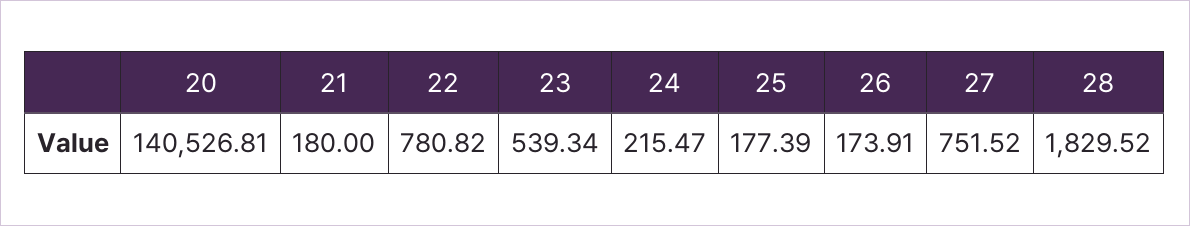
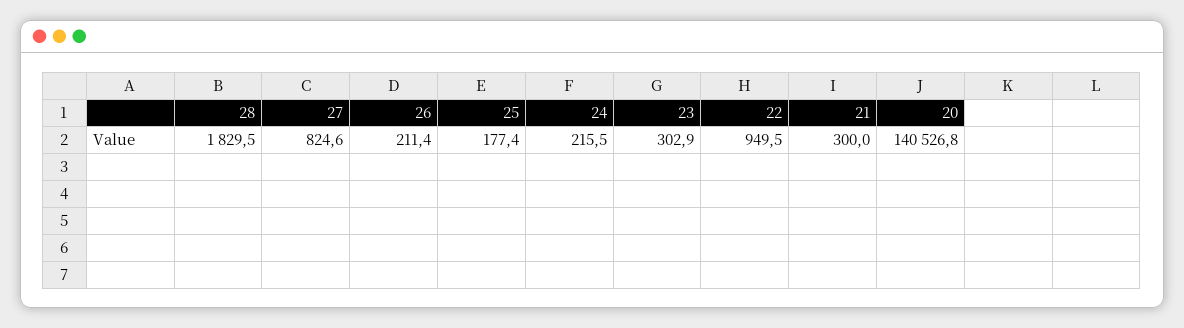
21: 180 -> 300
22: 780.82 -> 949.5
23: 539.34 -> 302.9
26: 173.91 -> 211.4
27: 751.52 -> 824.6

